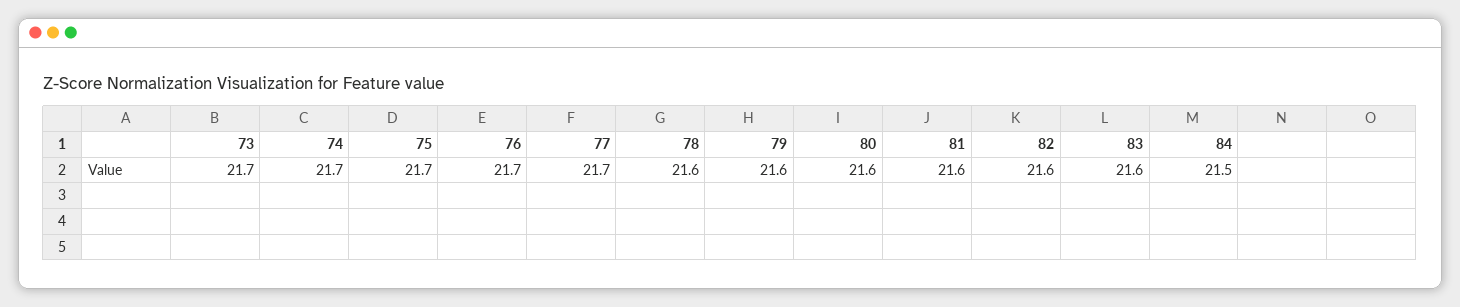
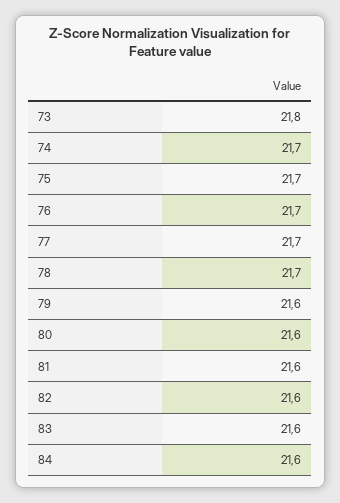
73: 21.7 -> 21.8
78: 21.6 -> 21.7
84: 21.5 -> 21.6

